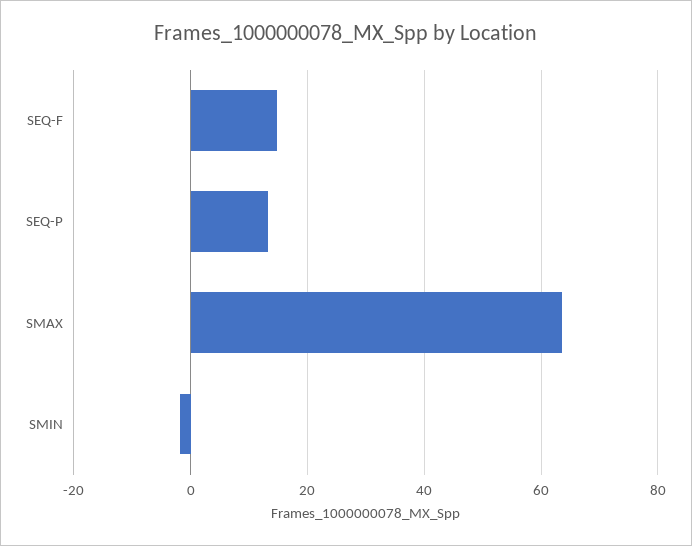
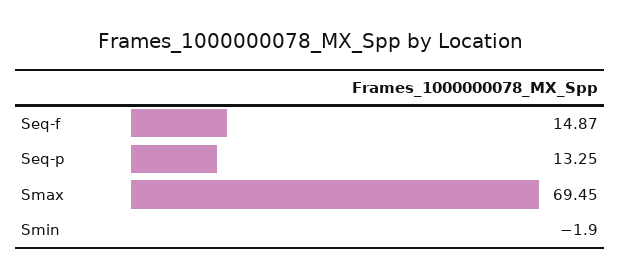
SMAX: 64 -> 69.45

